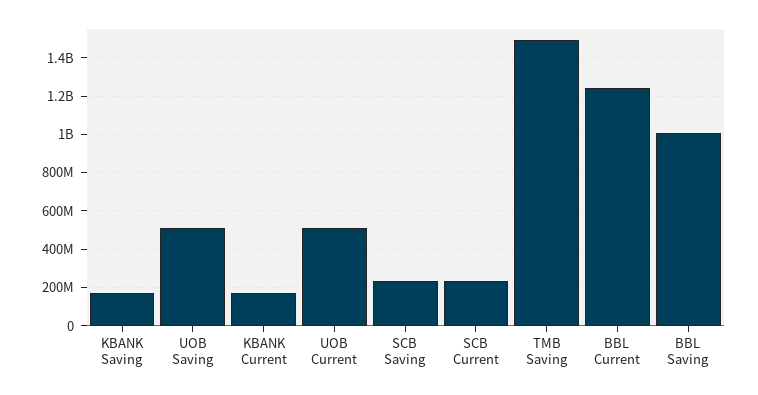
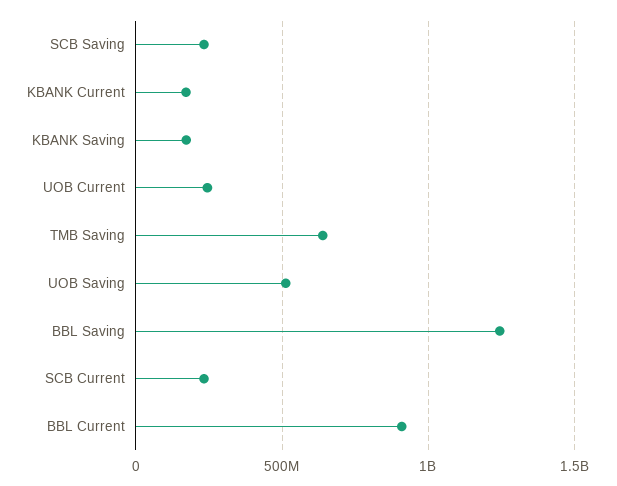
UOB Current: 500000000 -> 250000000
TMB Saving: 1500000000 -> 650000000
BBL Current: 1250000000 -> 900000000
BBL Saving: 1000000000 -> 1250000000

